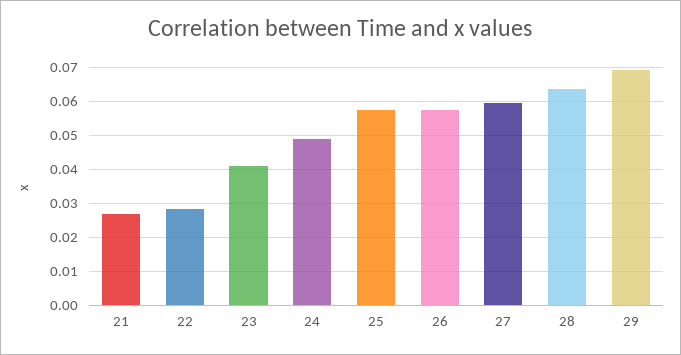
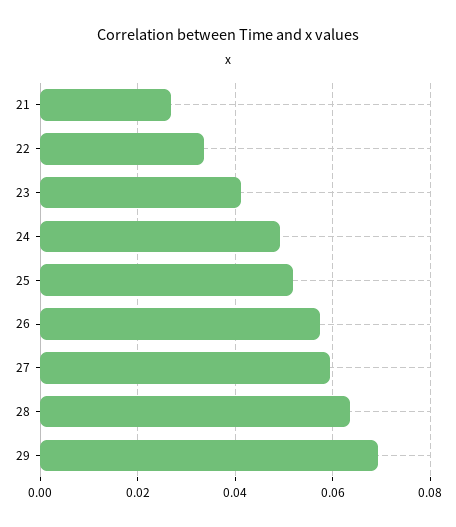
22: 0.028 -> 0.034
25: 0.058 -> 0.052

